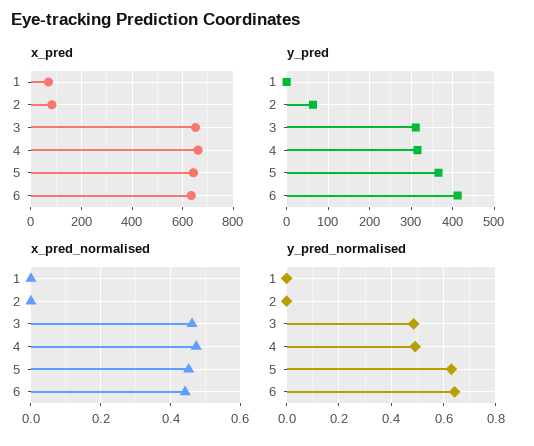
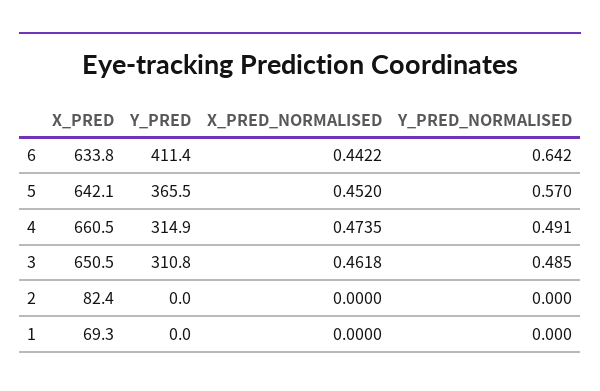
y_pred, 2: 60 -> 0
y_pred_normalised, 5: 0.625 -> 0.57

